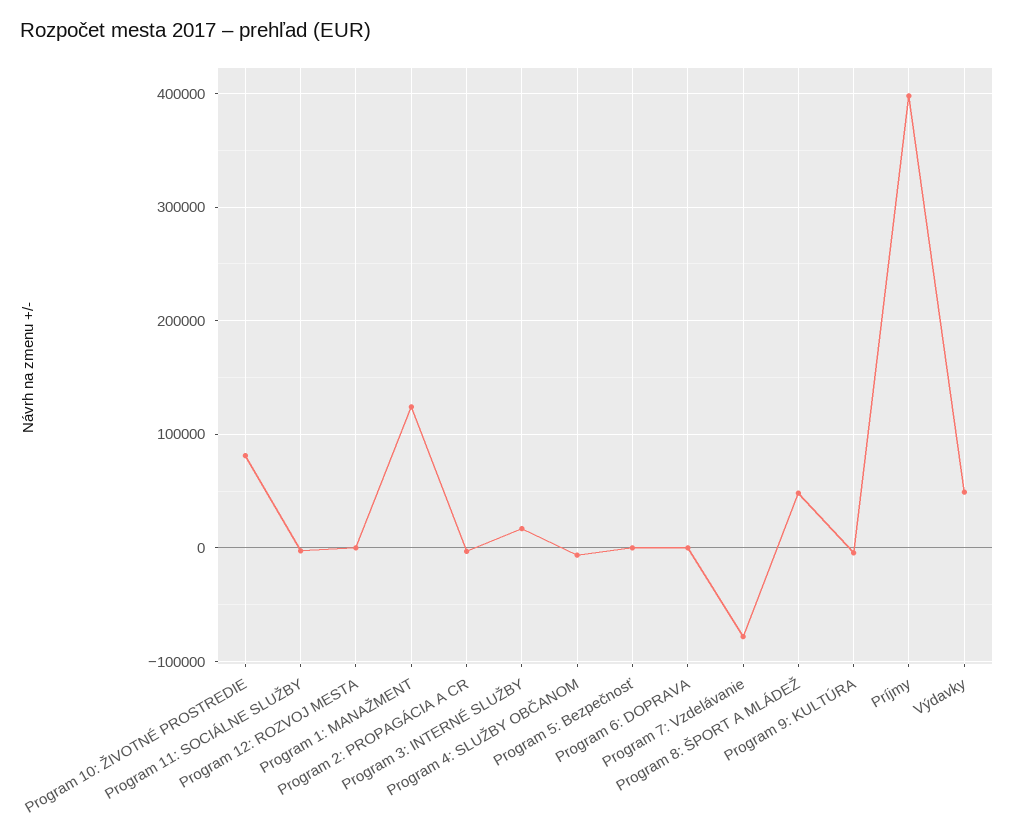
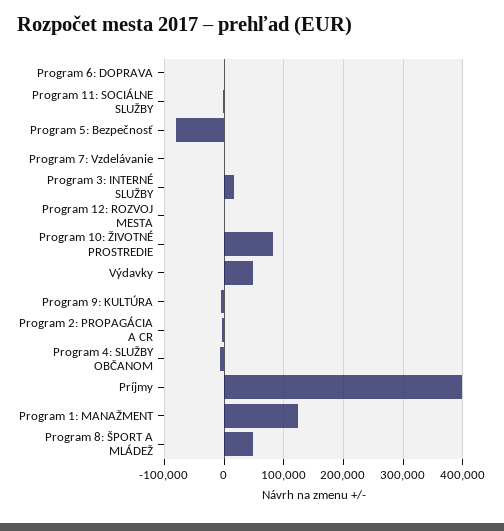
Program 5: Bezpečnosť: 0 -> -80000
Program 7: Vzdelávanie: -80000 -> 0

